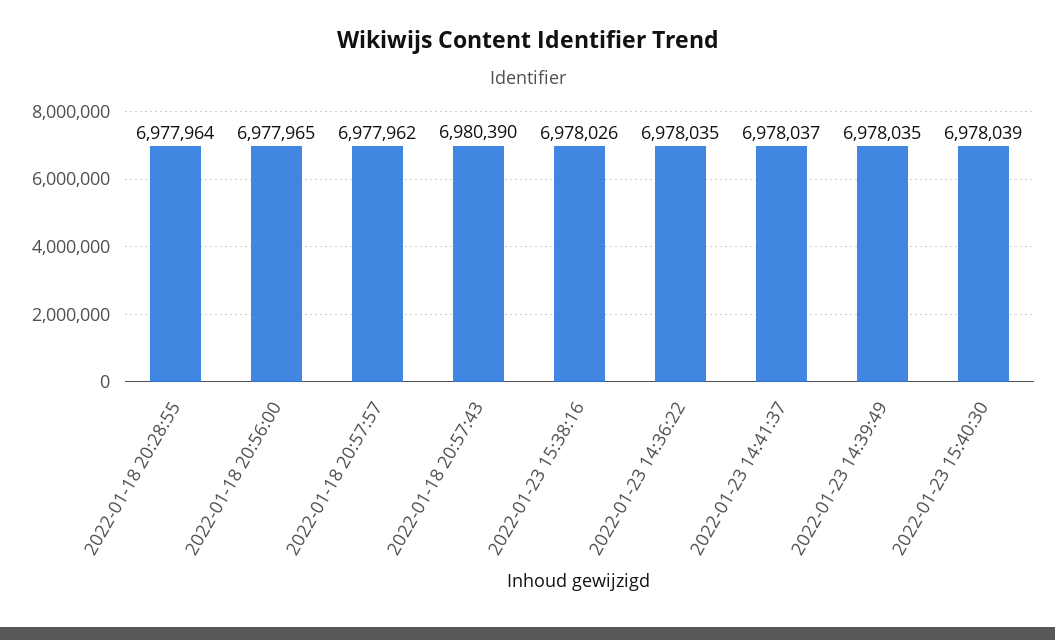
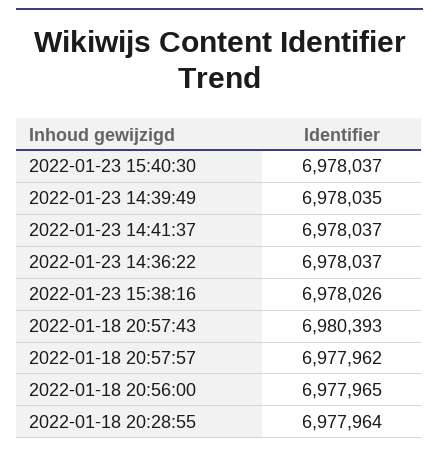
2022-01-18 20:57:43: 6980390 -> 6980393
2022-01-23 14:36:22: 6978035 -> 6978037
2022-01-23 15:40:30: 6978039 -> 6978037

